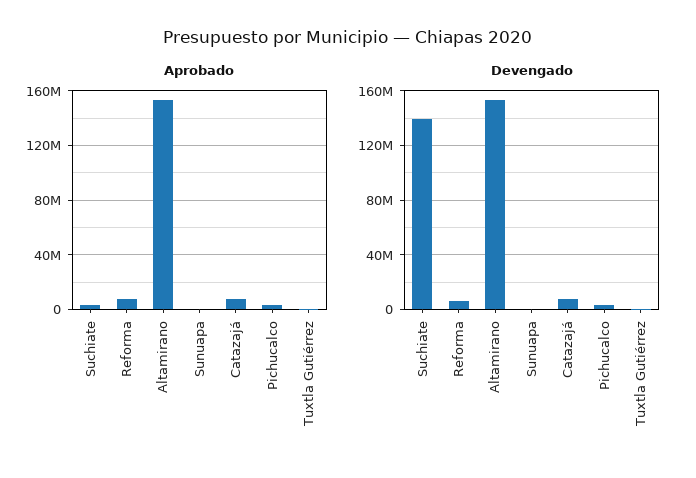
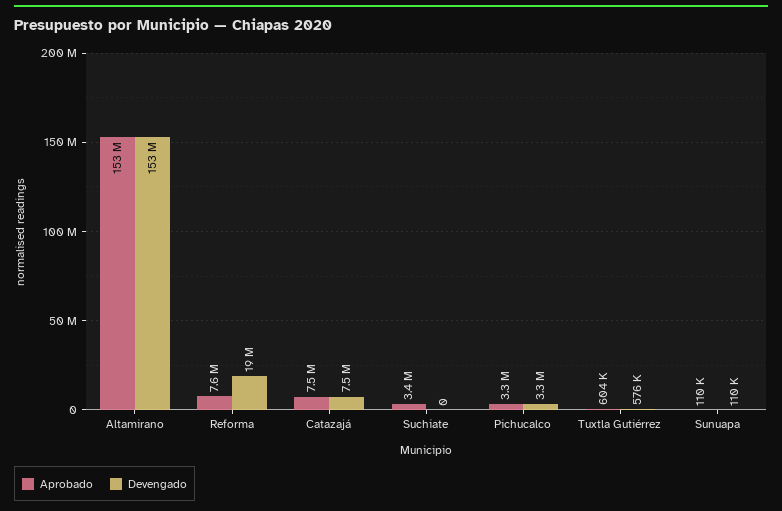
Devengado, Suchiate: 140000000 -> 0
Devengado, Reforma: 5000000 -> 19000000

